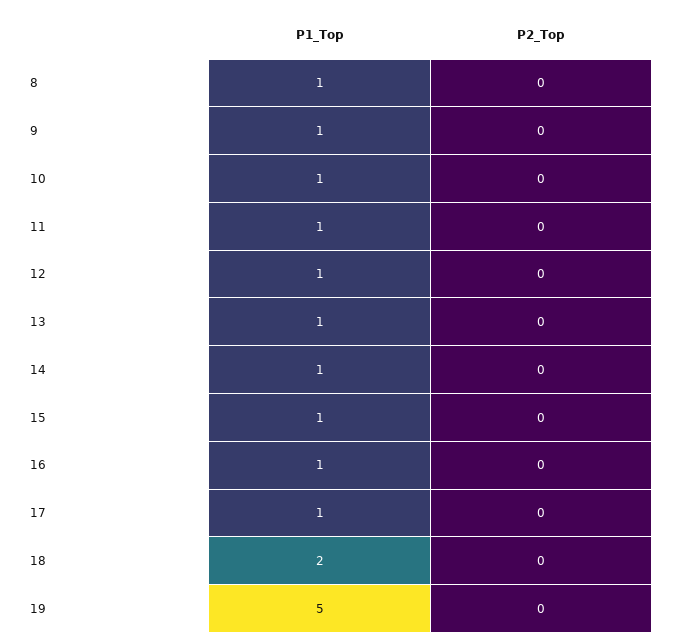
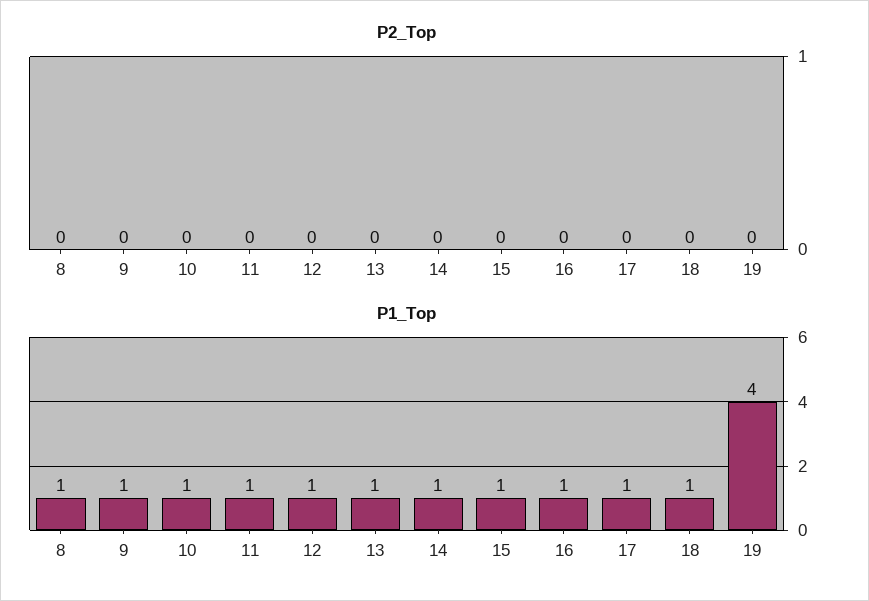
P1_Top, 18: 2 -> 1
P1_Top, 19: 5 -> 4

